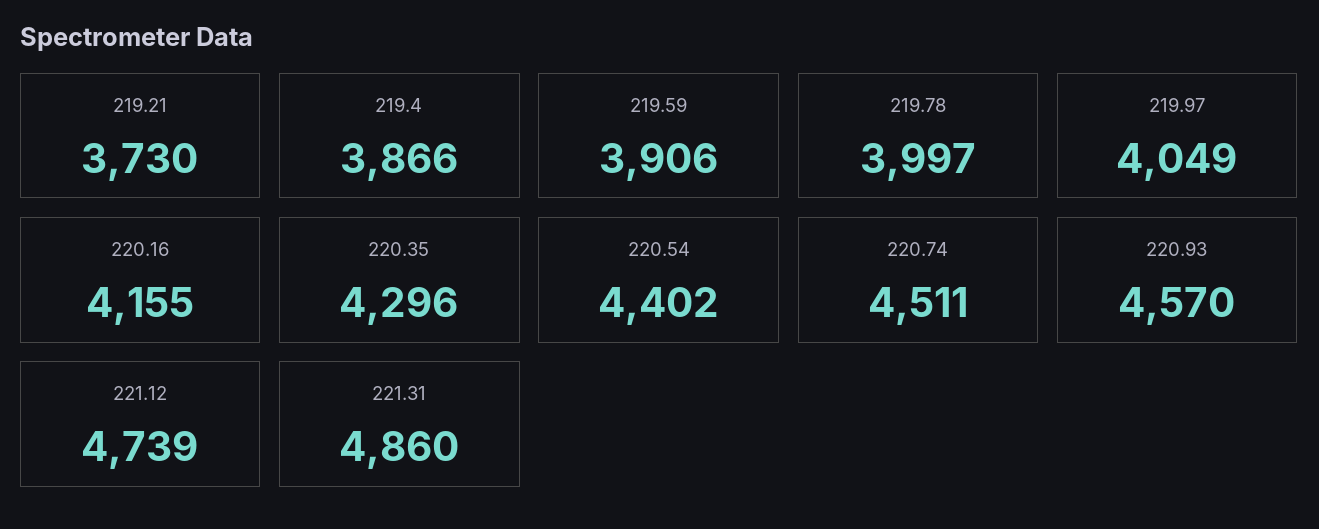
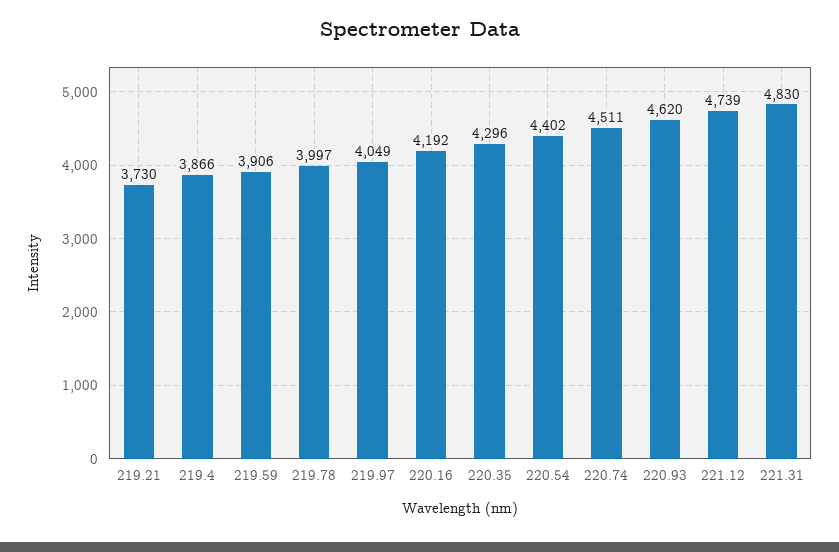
220.16: 4155 -> 4192
220.93: 4570 -> 4620
221.31: 4860 -> 4830

